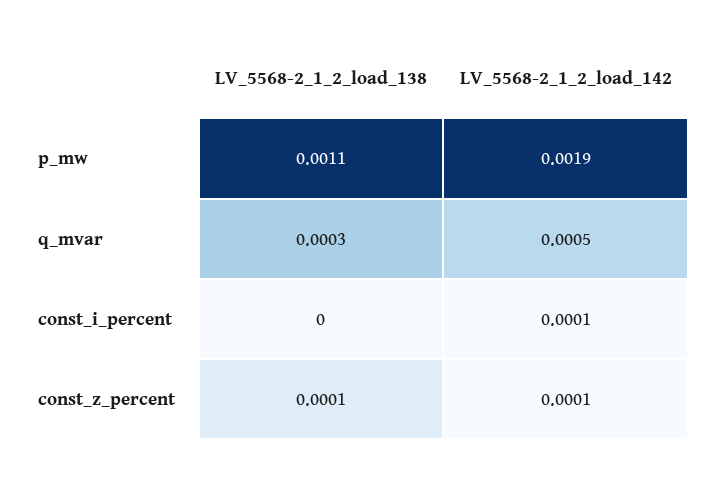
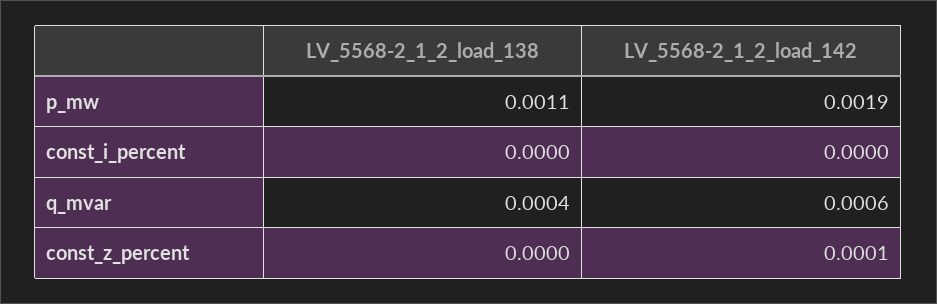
LV_5568-2_1_2_load_138, q_mvar: 0.0003 -> 0.0004
LV_5568-2_1_2_load_142, q_mvar: 0.0005 -> 0.0006
LV_5568-2_1_2_load_142, const_i_percent: 0.0001 -> 0
LV_5568-2_1_2_load_138, const_z_percent: 0.0001 -> 0

